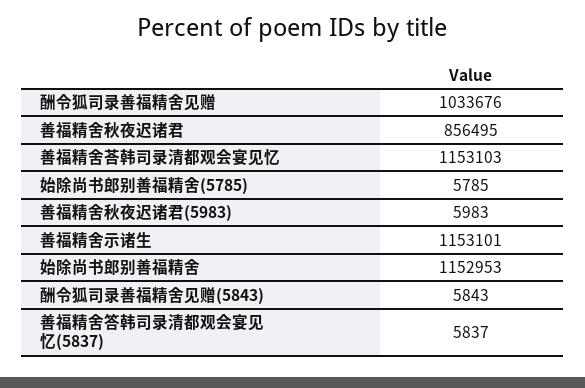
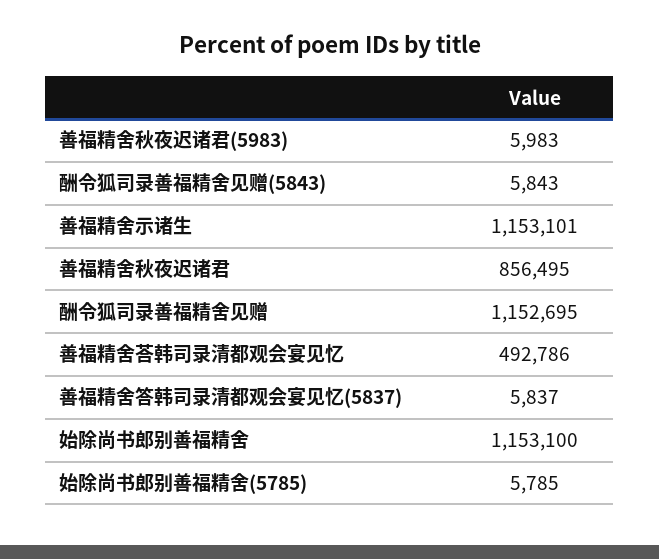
酬令狐司录善福精舍见赠: 1033676 -> 1152695
善福精舍荅韩司录清都观会宴见忆: 1153103 -> 492786
始除尚书郎别善福精舍: 1152953 -> 1153100

